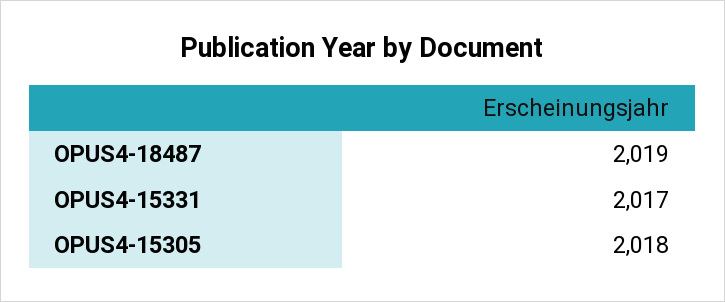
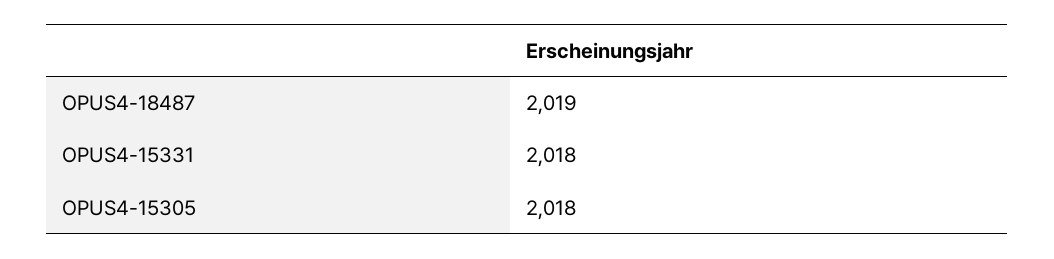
OPUS4-15331: 2017 -> 2018

